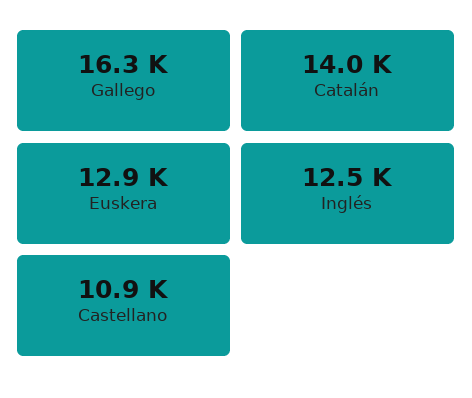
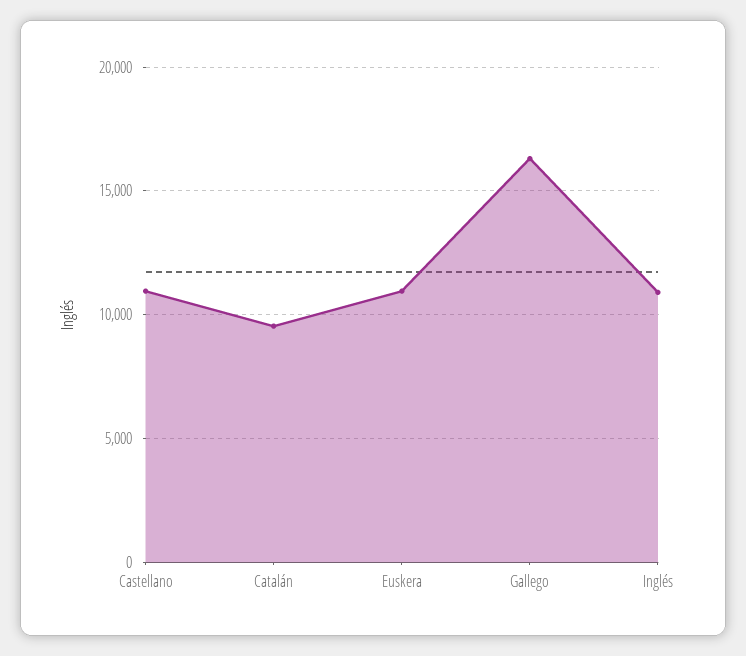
Catalán: 14000 -> 9500
Euskera: 12900 -> 11000
Inglés: 12500 -> 11000

